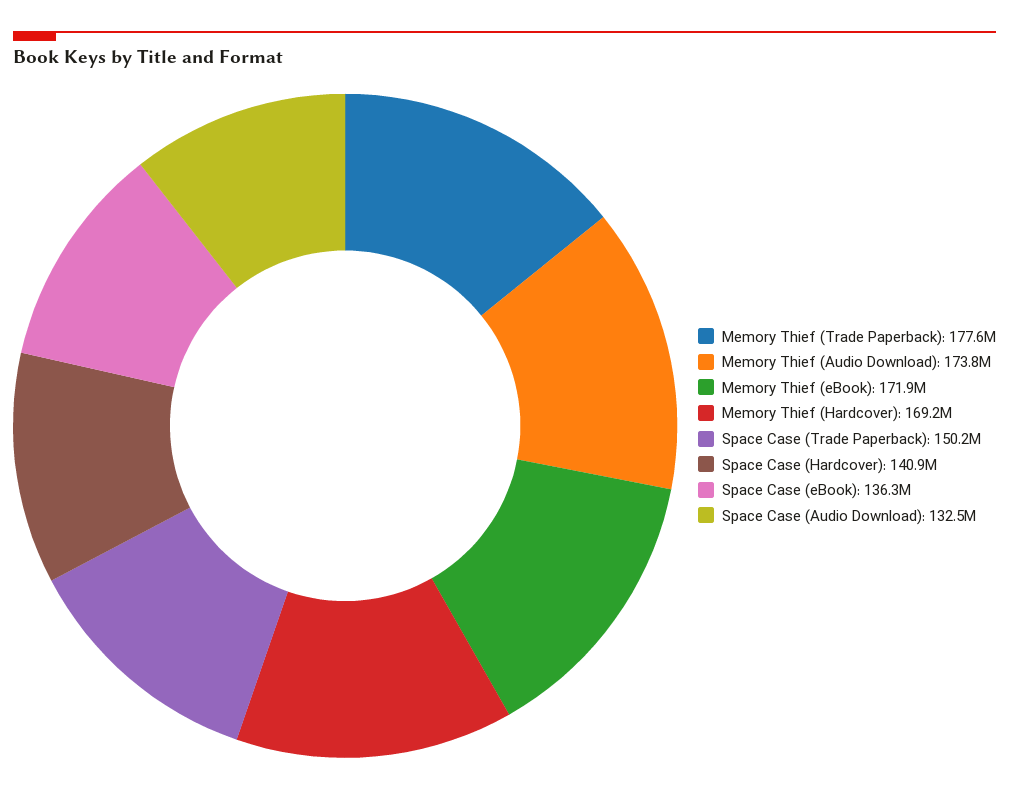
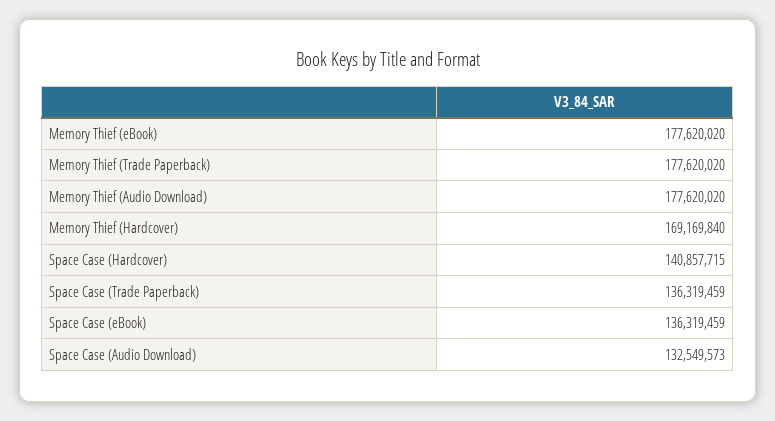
Memory Thief (Audio Download): 173800000 -> 177620020
Memory Thief (eBook): 171900000 -> 177620020
Space Case (Trade Paperback): 150200000 -> 136319459

